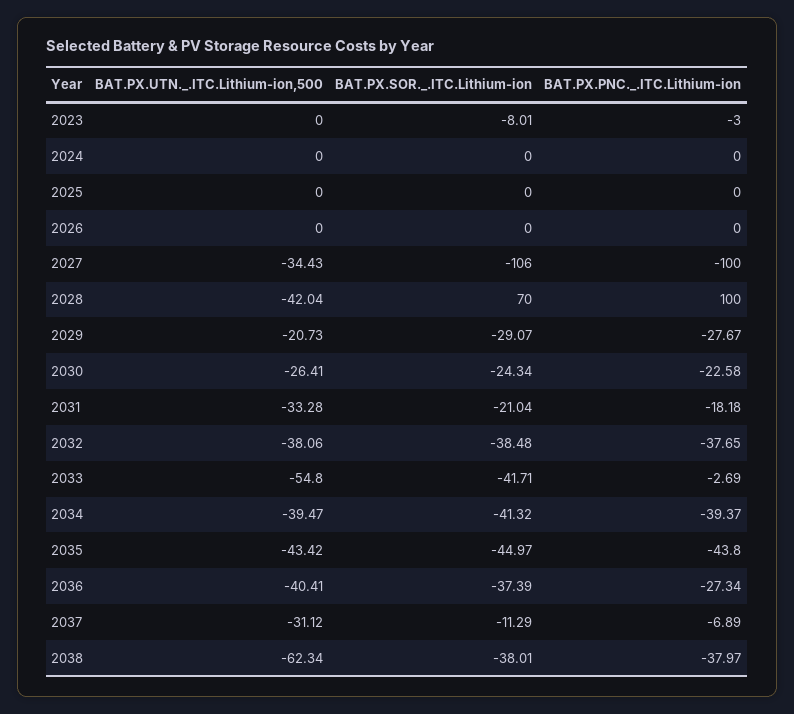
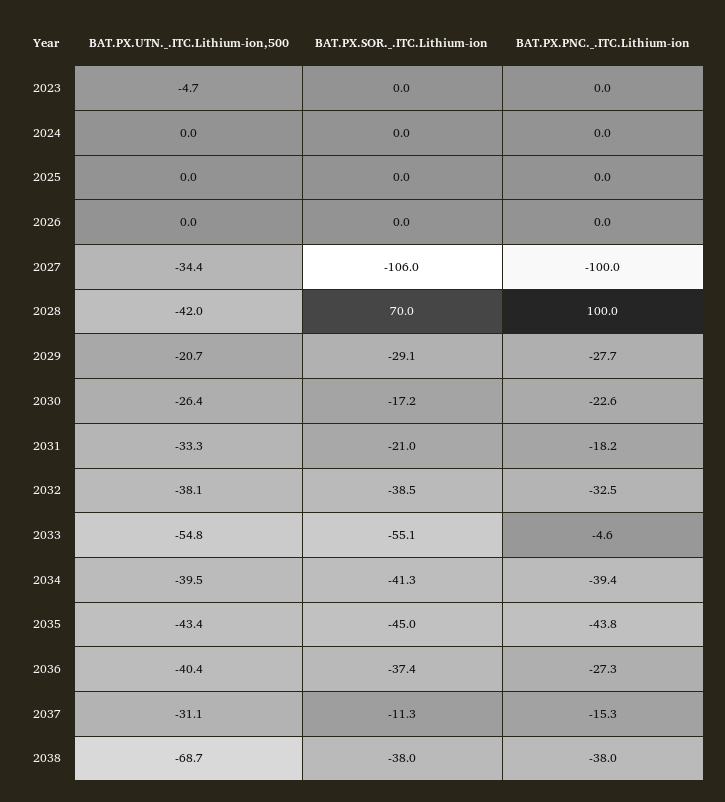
BAT.PX.UTN._.ITC.Lithium-ion,500, 2023: 0 -> -4.7
BAT.PX.SOR._.ITC.Lithium-ion, 2023: -8.01 -> 0
BAT.PX.PNC._.ITC.Lithium-ion, 2023: -3 -> 0
BAT.PX.SOR._.ITC.Lithium-ion, 2030: -24.34 -> -17.2
BAT.PX.PNC._.ITC.Lithium-ion, 2032: -37.65 -> -32.5
BAT.PX.SOR._.ITC.Lithium-ion, 2033: -41.71 -> -55.1
BAT.PX.PNC._.ITC.Lithium-ion, 2033: -2.69 -> -4.6
BAT.PX.PNC._.ITC.Lithium-ion, 2037: -6.89 -> -15.3
BAT.PX.UTN._.ITC.Lithium-ion,500, 2038: -62.34 -> -68.7

